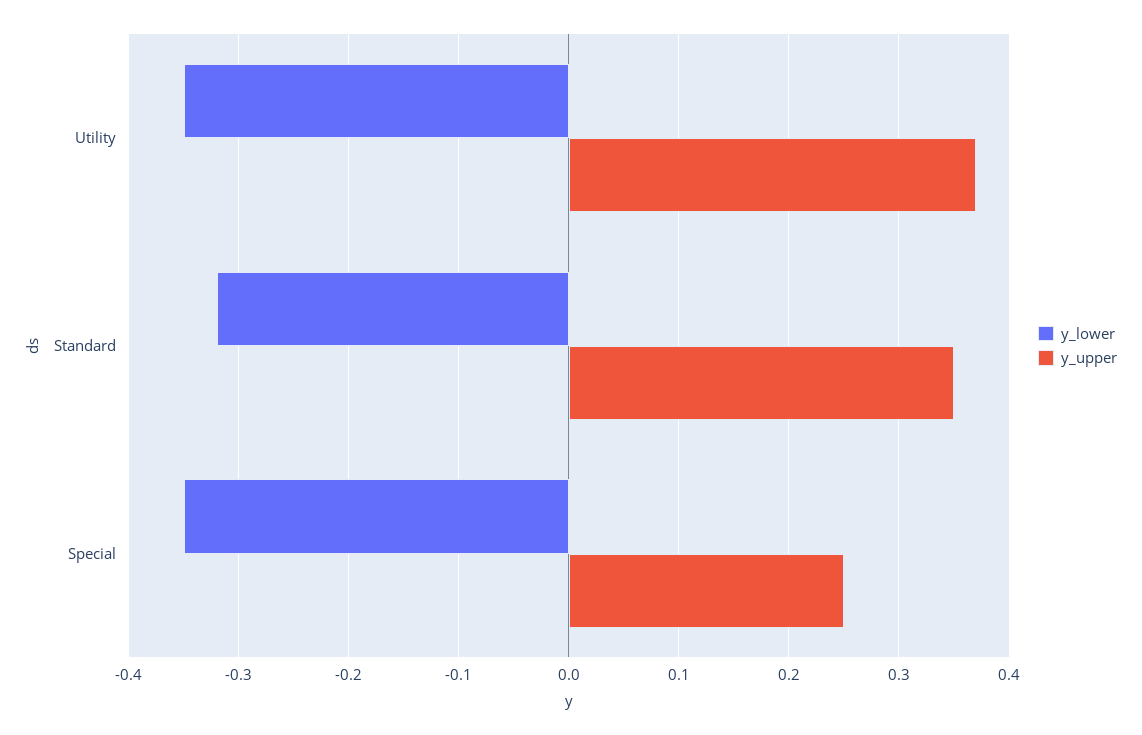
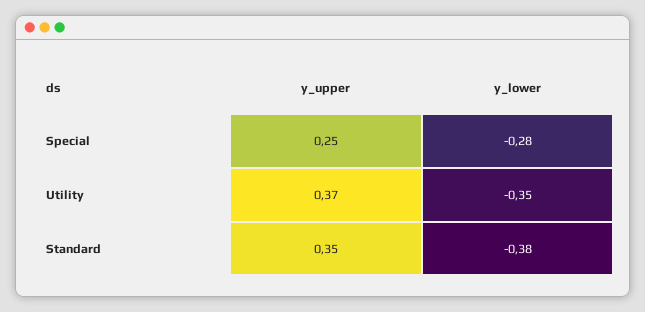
y_lower, Standard: -0.32 -> -0.38
y_lower, Special: -0.35 -> -0.28

